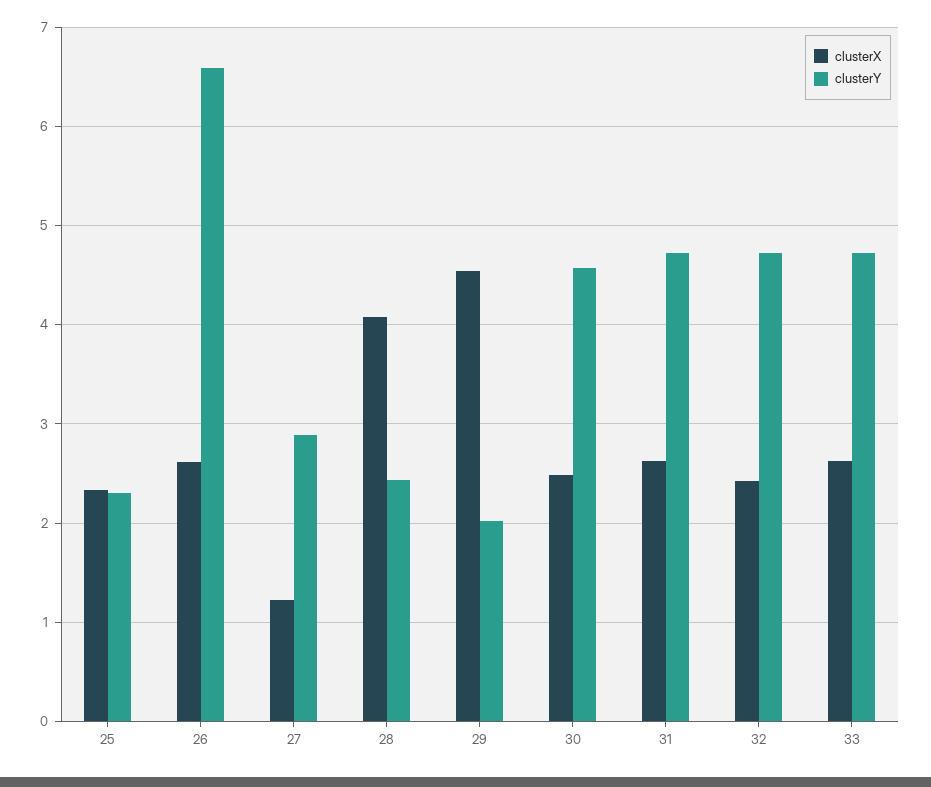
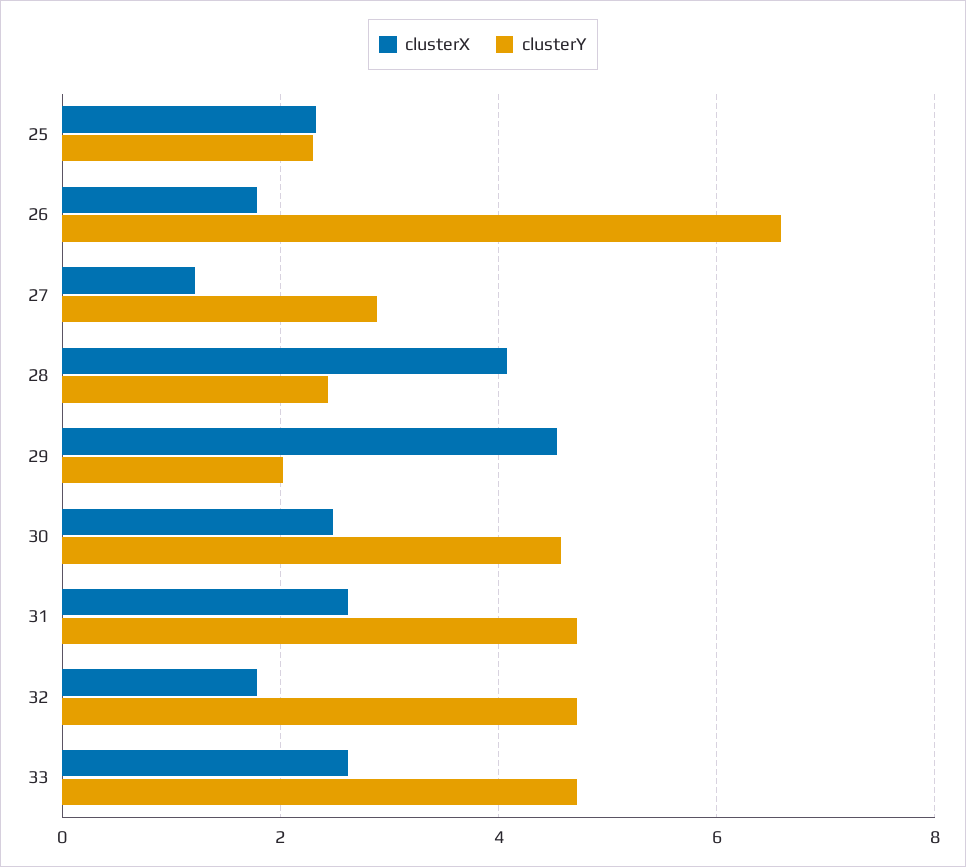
clusterX, 26: 2.6 -> 1.8
clusterX, 32: 2.4 -> 1.8

